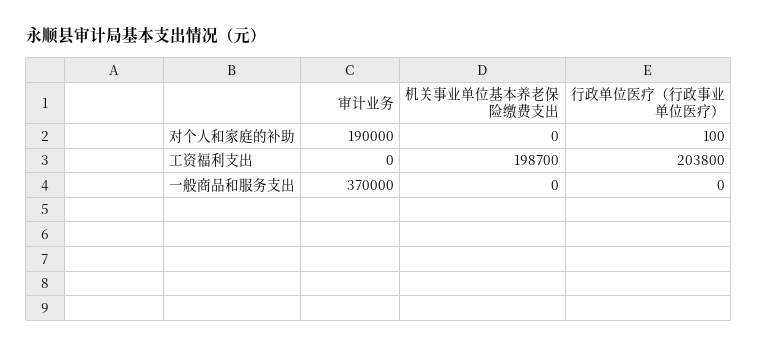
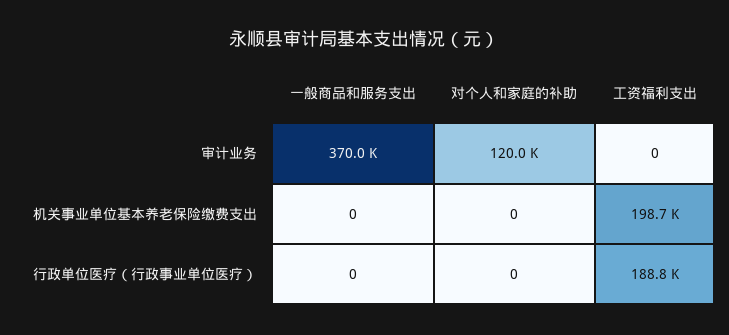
审计业务, 对个人和家庭的补助: 190000 -> 120000
行政单位医疗（行政事业单位医疗）, 对个人和家庭的补助: 100 -> 0
行政单位医疗（行政事业单位医疗）, 工资福利支出: 203800 -> 188800

